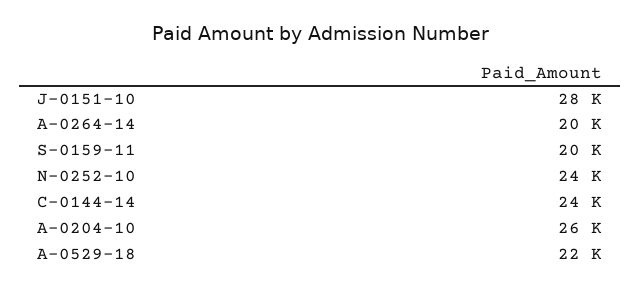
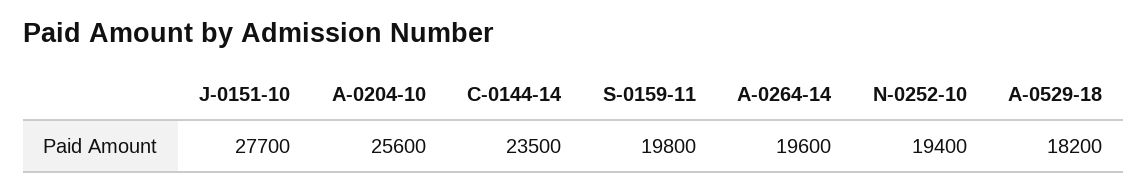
N-0252-10: 24000 -> 19400
A-0529-18: 22000 -> 18200

